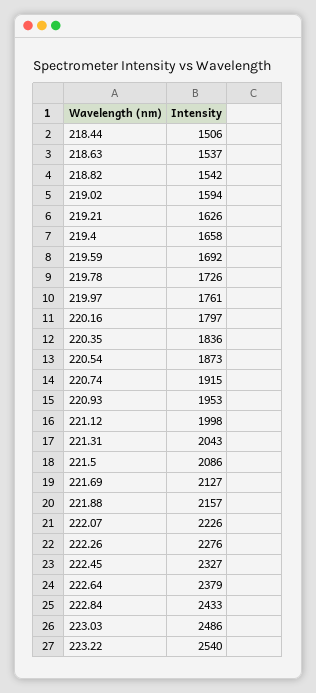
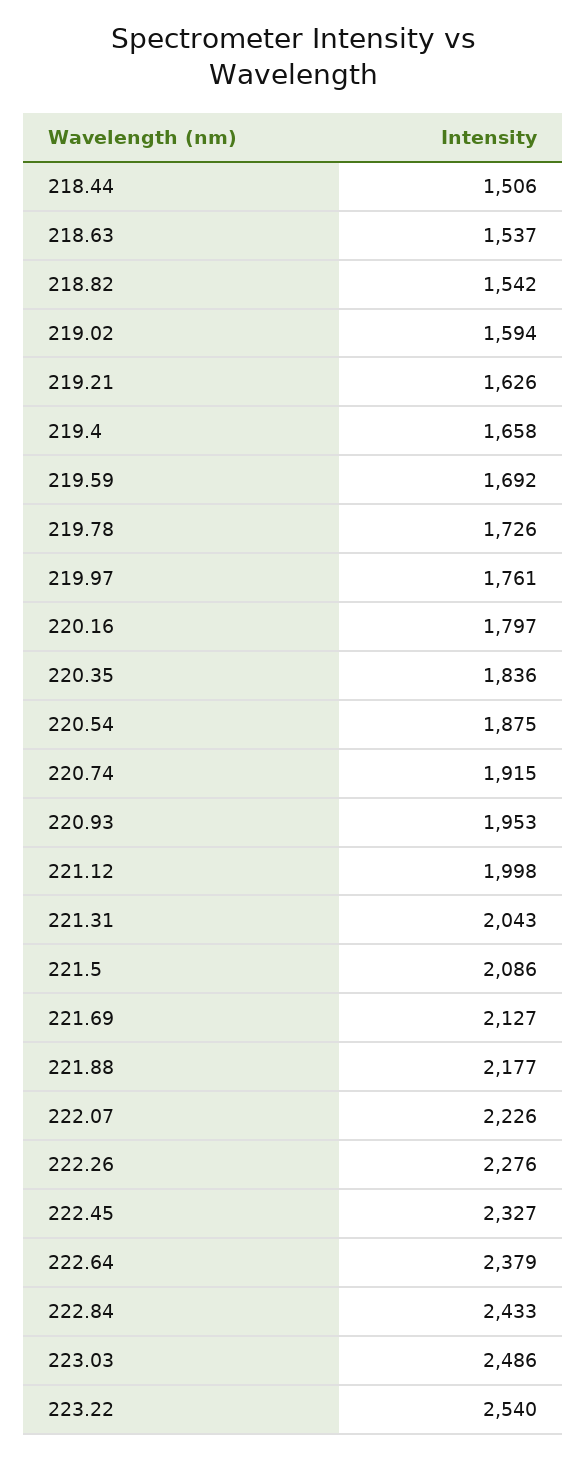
220.54: 1873 -> 1875
221.88: 2157 -> 2177

